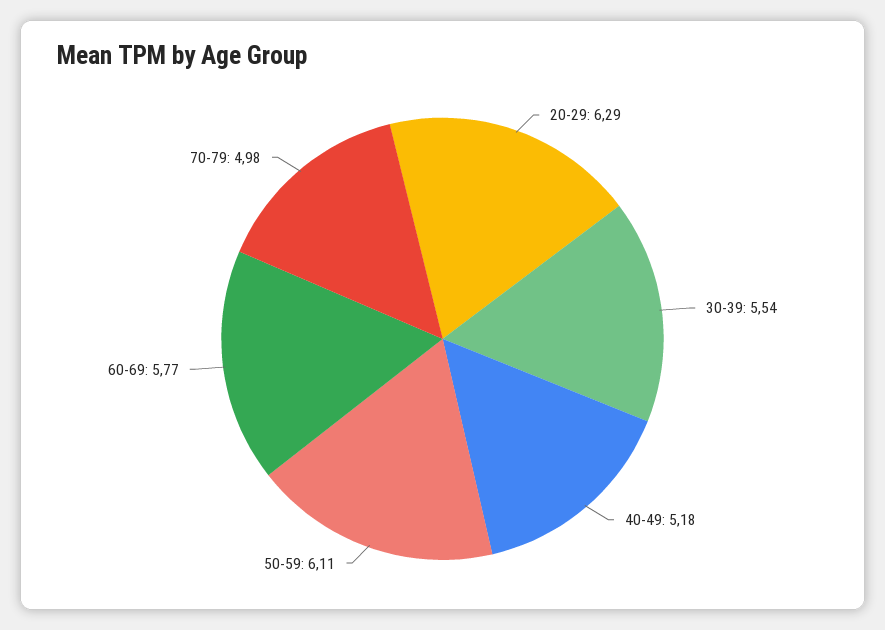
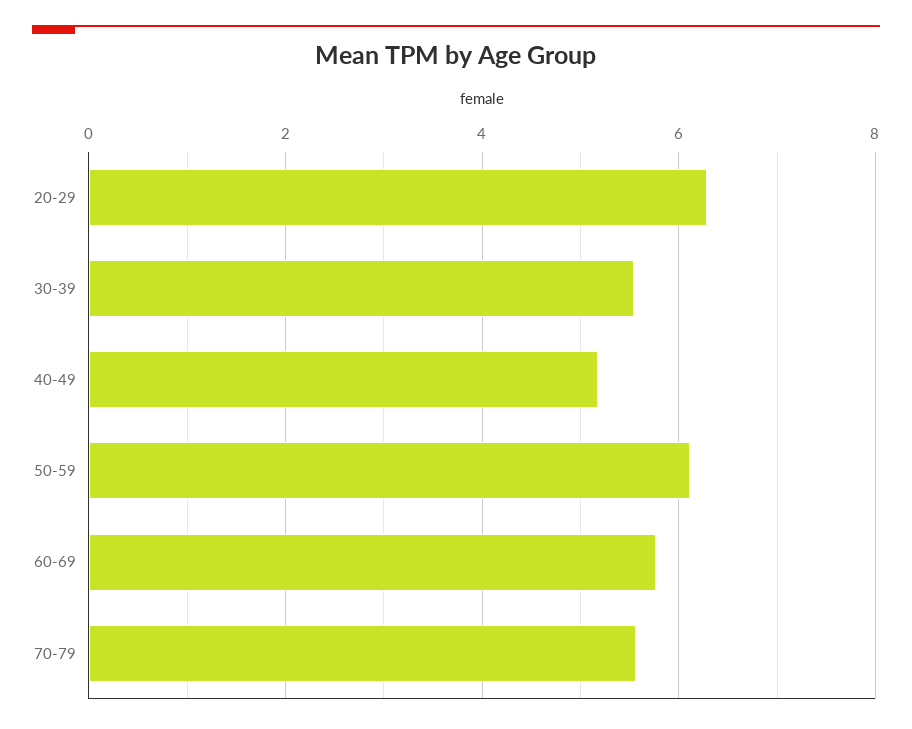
70-79: 4.98 -> 5.6

